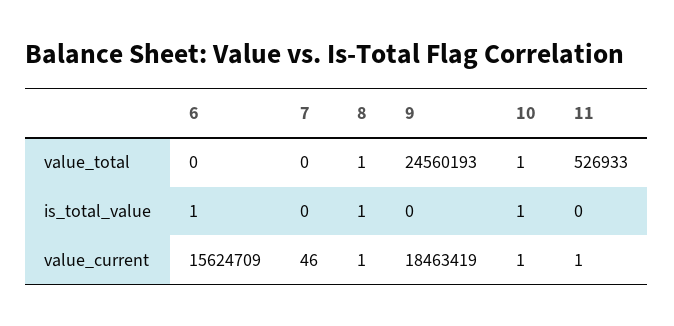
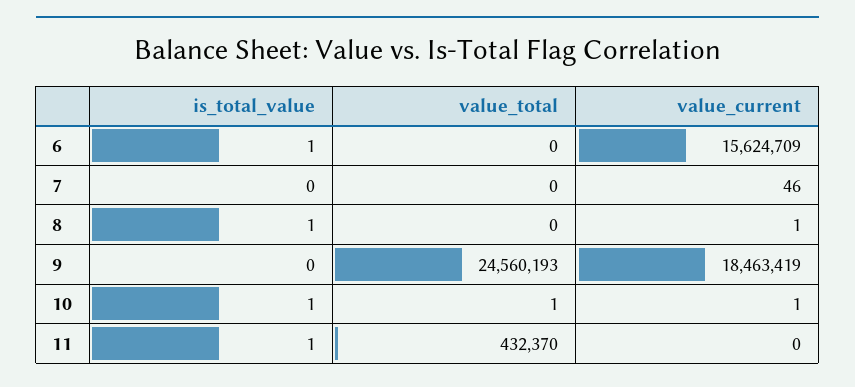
8, value_total: 1 -> 0
11, value_total: 526933 -> 432370
11, is_total_value: 0 -> 1
11, value_current: 1 -> 0

